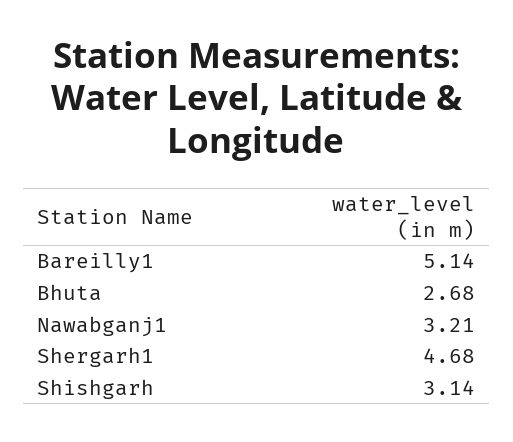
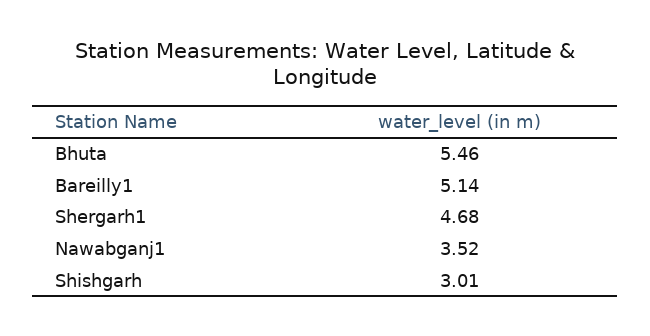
Bhuta: 2.68 -> 5.46
Nawabganj1: 3.21 -> 3.52
Shishgarh: 3.14 -> 3.01

